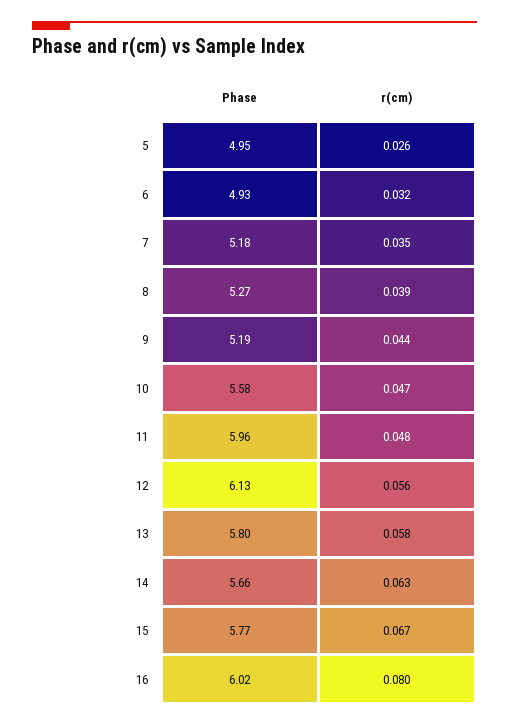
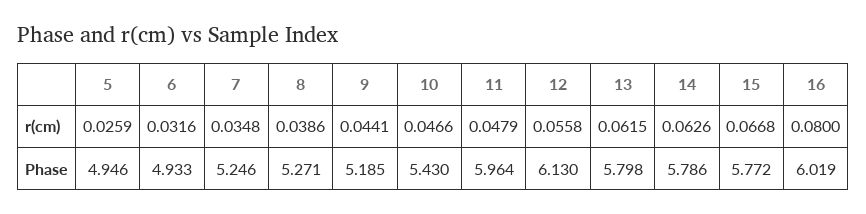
Phase, 7: 5.18 -> 5.246
Phase, 10: 5.58 -> 5.43
r(cm), 13: 0.058 -> 0.0615
Phase, 14: 5.66 -> 5.786

